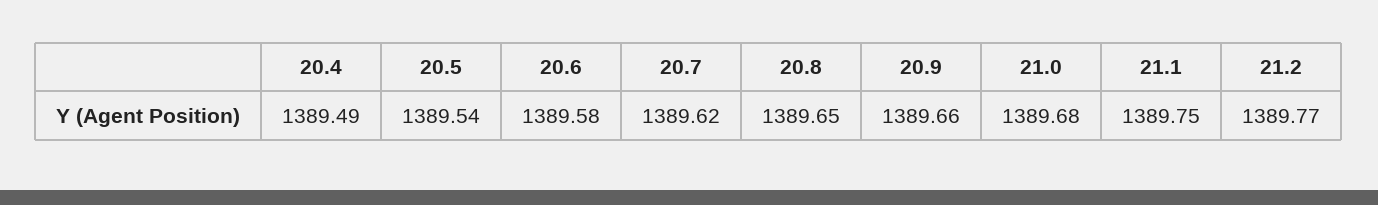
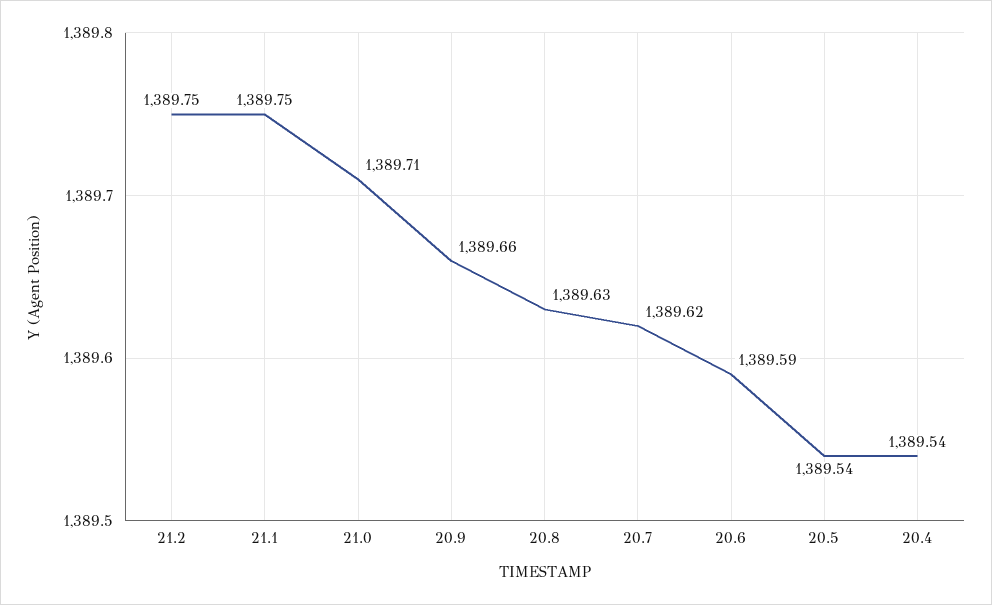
20.4: 1389.49 -> 1389.54
20.6: 1389.58 -> 1389.59
20.8: 1389.65 -> 1389.63
21.0: 1389.68 -> 1389.71
21.2: 1389.77 -> 1389.75

